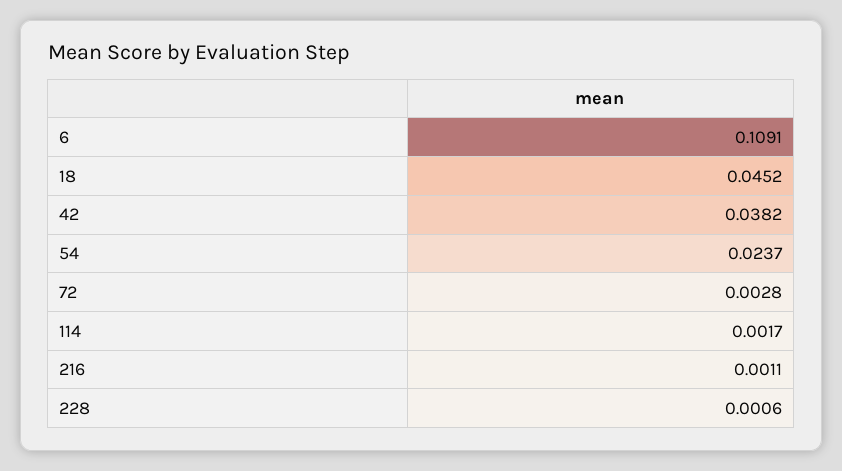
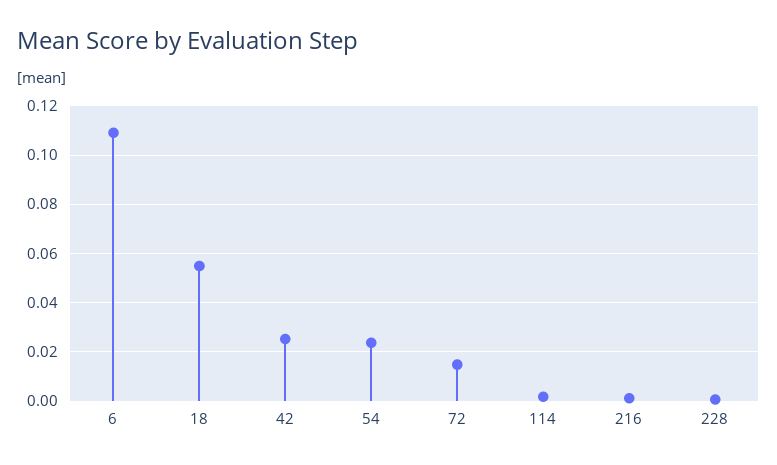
18: 0.0452 -> 0.055
42: 0.0382 -> 0.025
72: 0.0028 -> 0.015

